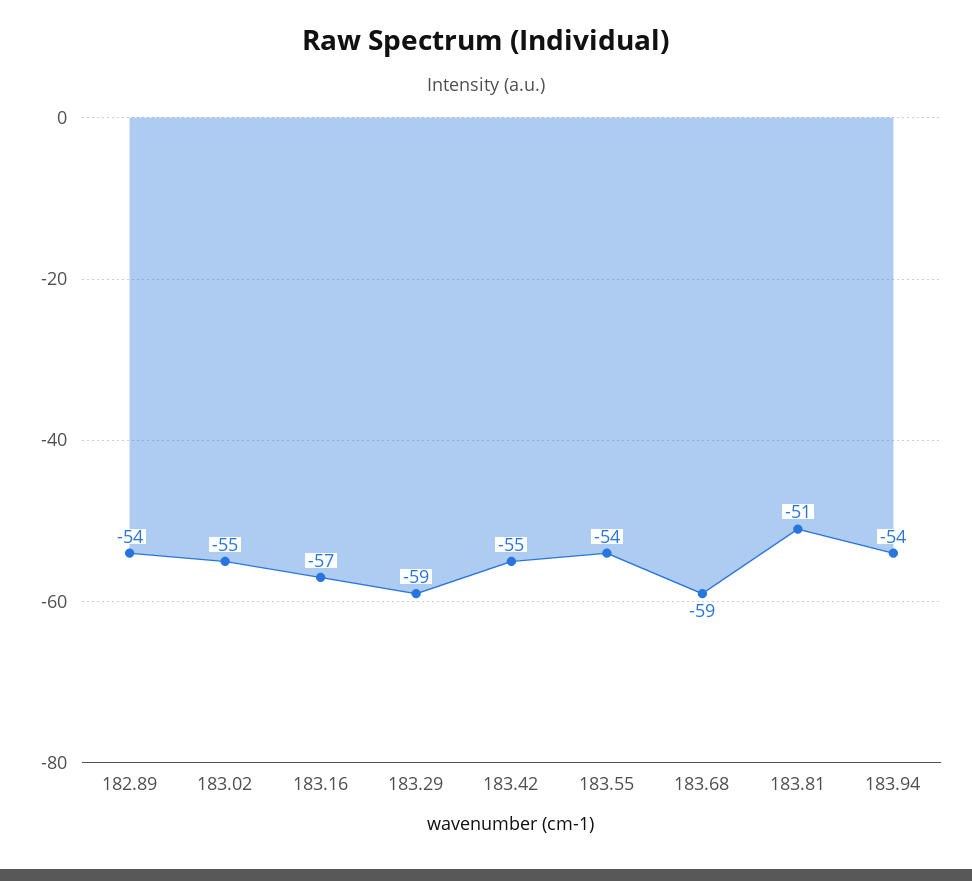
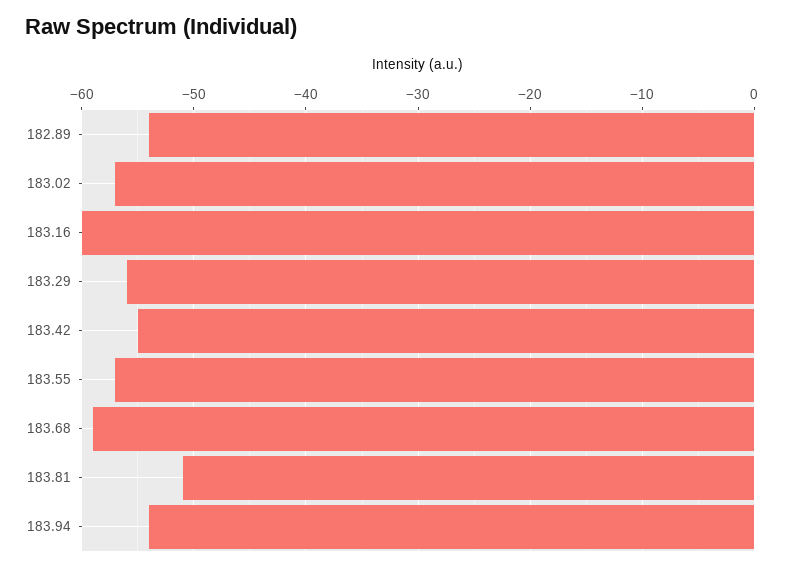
183.02: -55 -> -57
183.16: -57 -> -60
183.29: -59 -> -56
183.55: -54 -> -57

